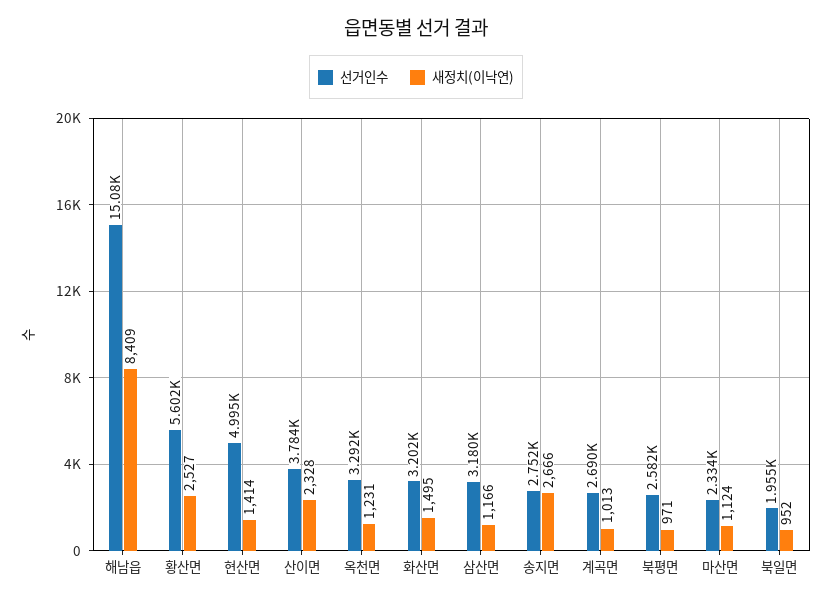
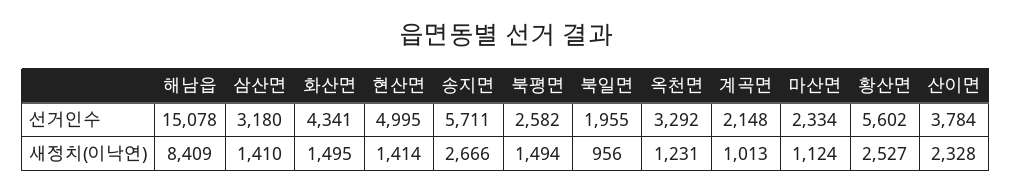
선거인수, 화산면: 3202 -> 4341
새정치(이낙연), 삼산면: 1166 -> 1410
선거인수, 송지면: 2752 -> 5711
선거인수, 계곡면: 2690 -> 2148
새정치(이낙연), 북평면: 971 -> 1494
새정치(이낙연), 북일면: 952 -> 956

